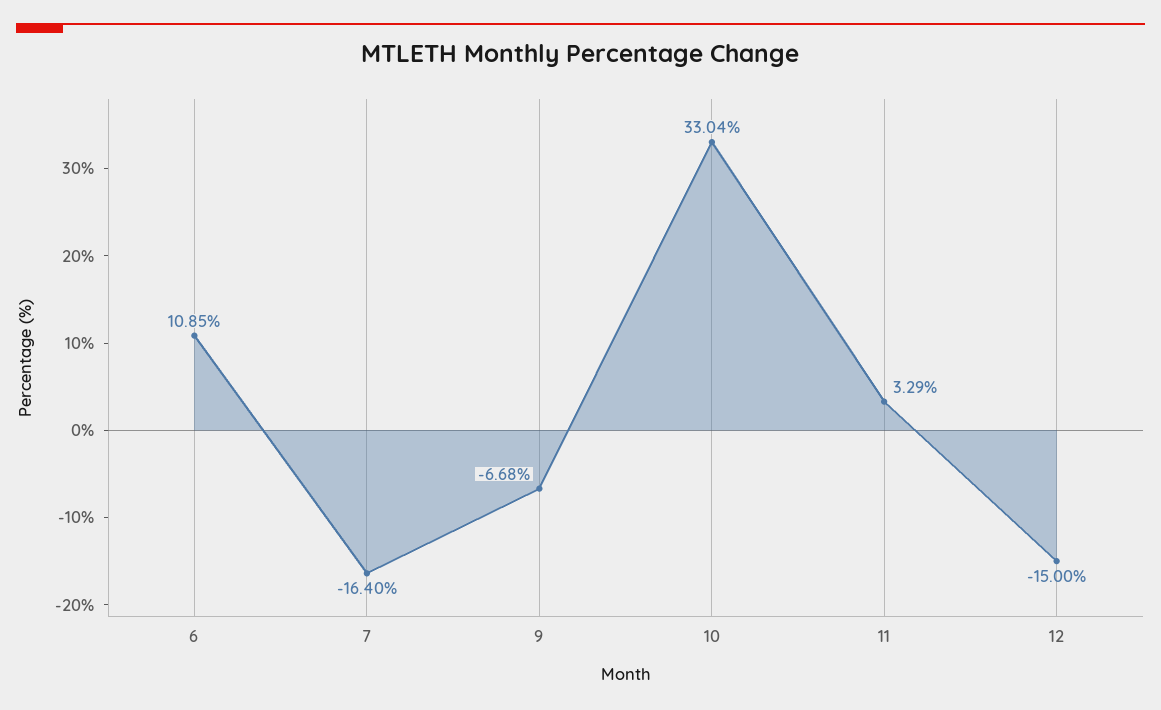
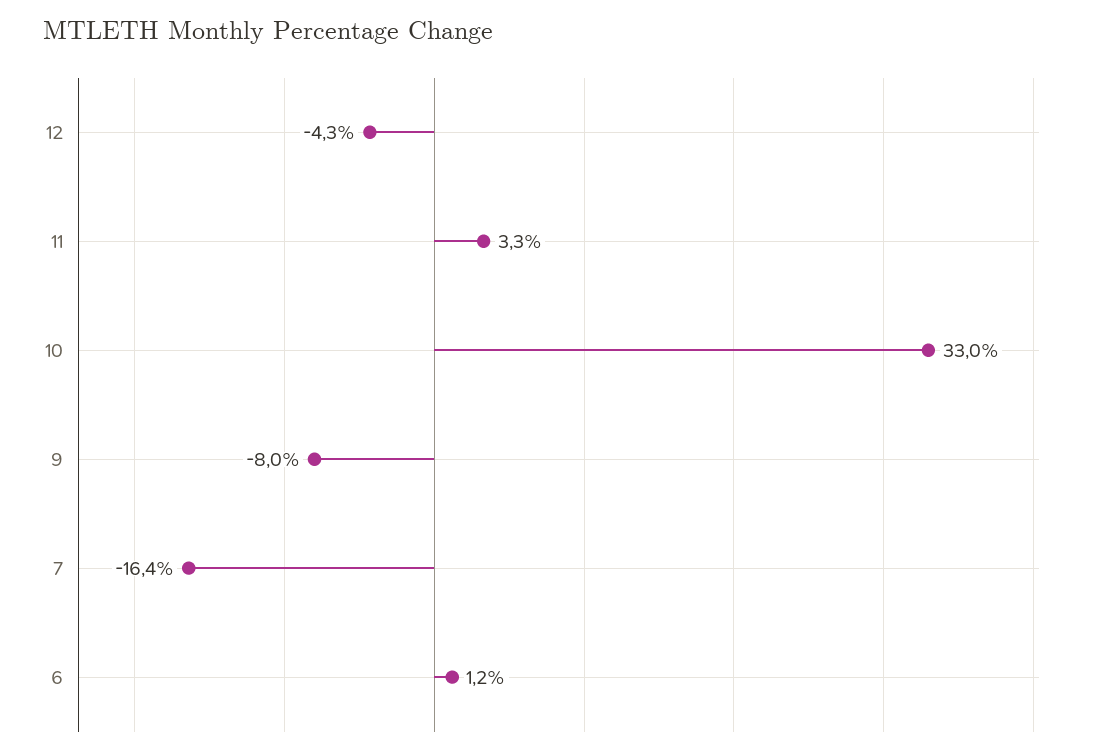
6: 10.85 -> 1.2
9: -6.68 -> -8
12: -15 -> -4.3

